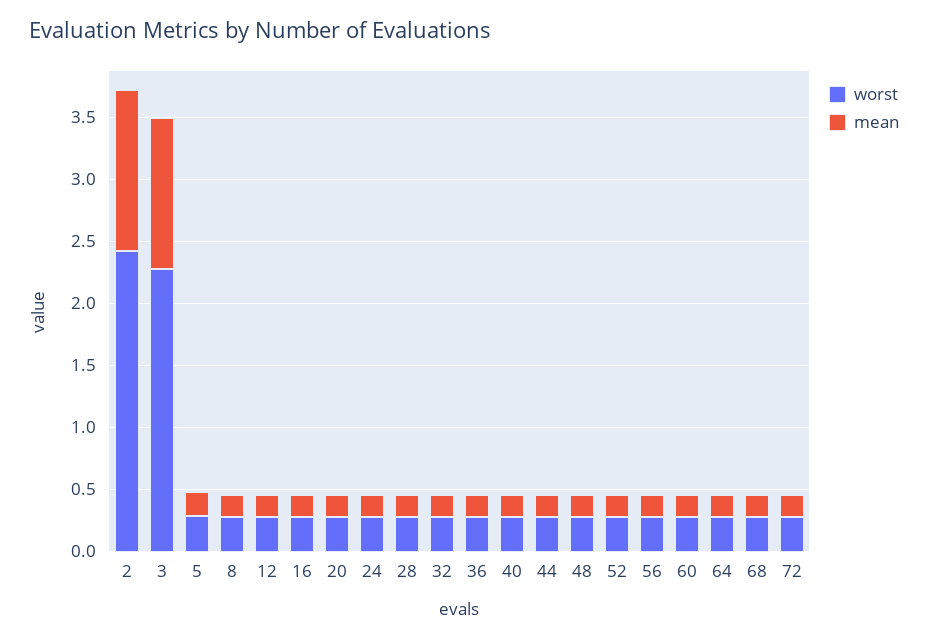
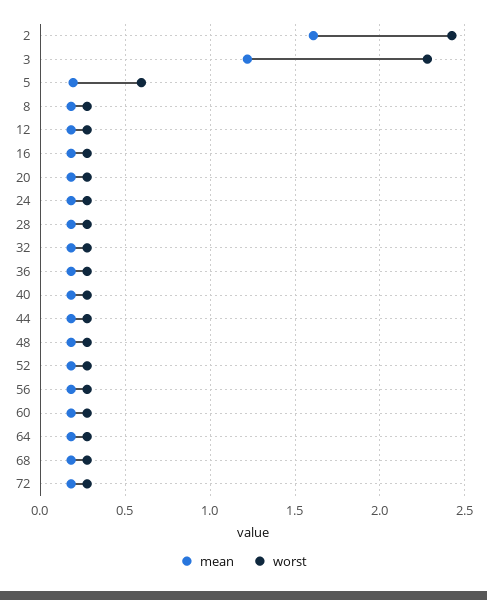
mean, 2: 1.3 -> 1.6
worst, 5: 0.3 -> 0.6

